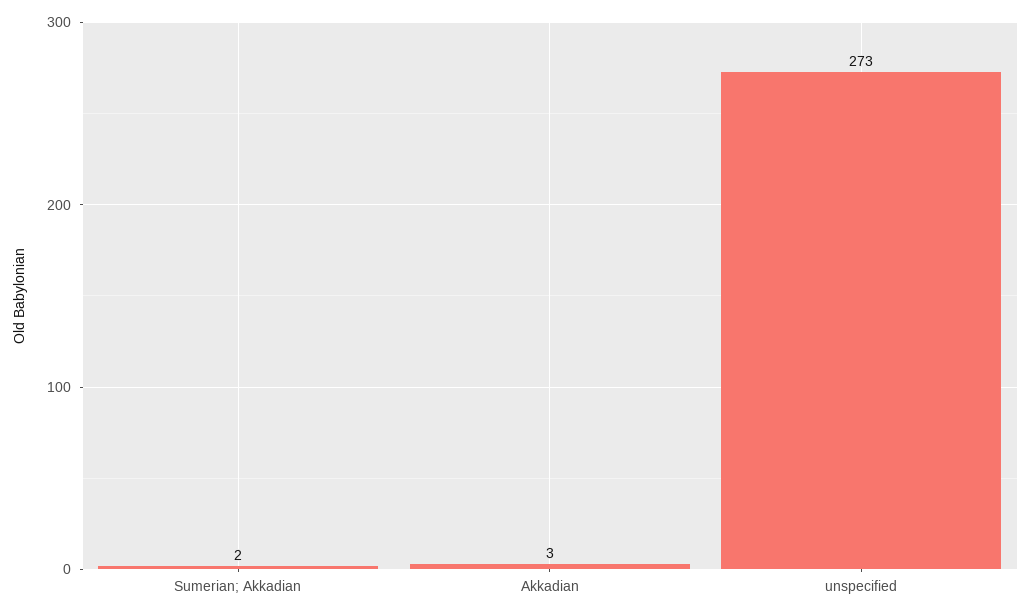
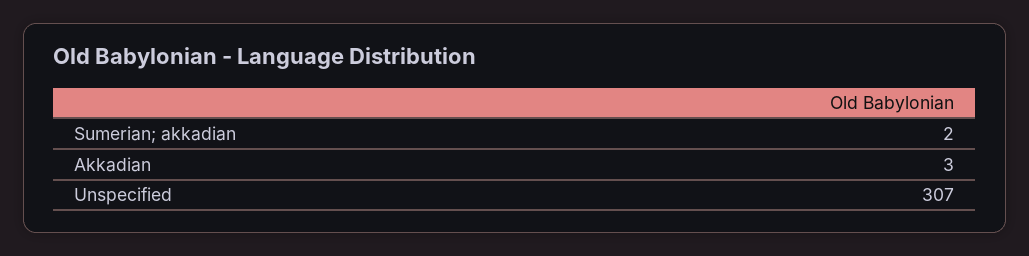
unspecified: 273 -> 307

